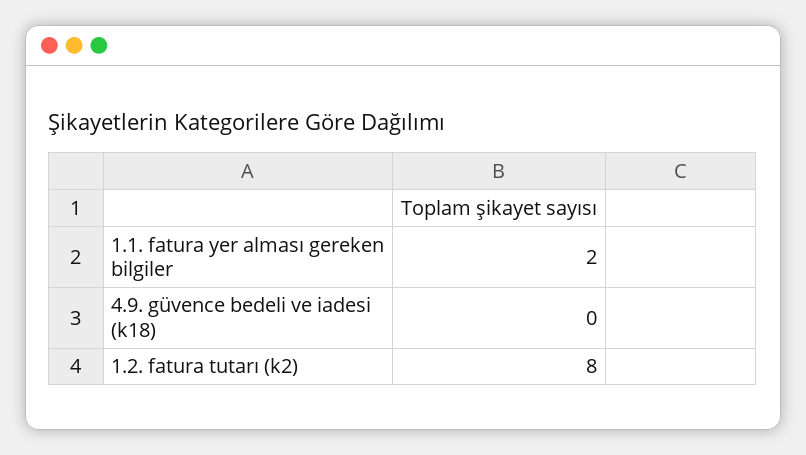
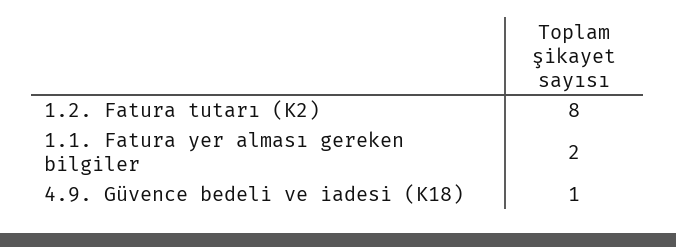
4.9. güvence bedeli ve iadesi (k18): 0 -> 1

